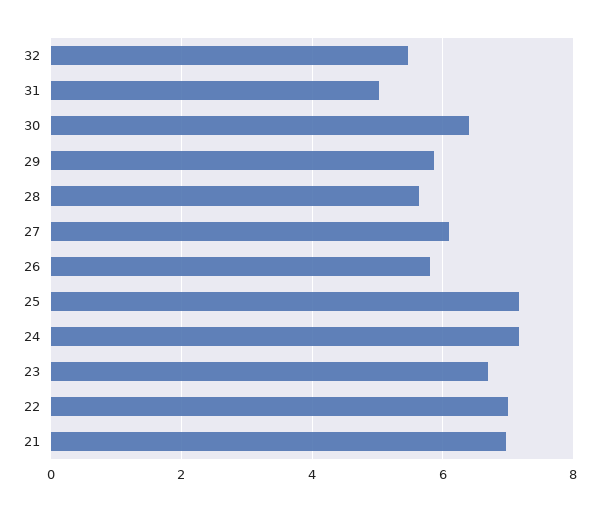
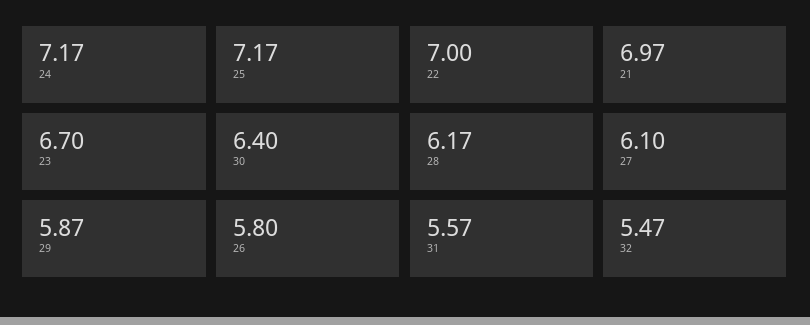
31: 5 -> 5.57
28: 5.6 -> 6.17

